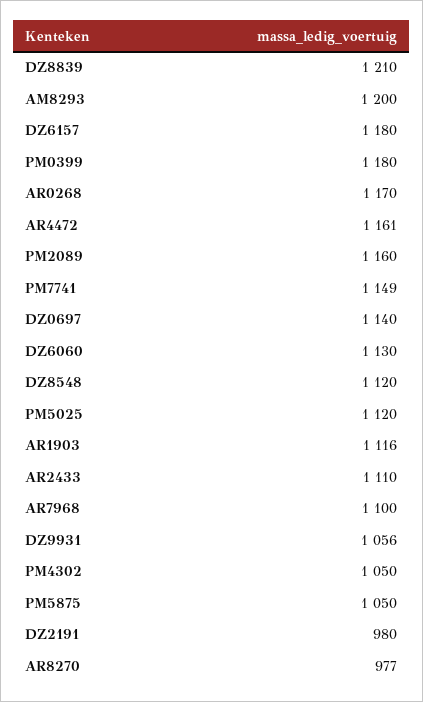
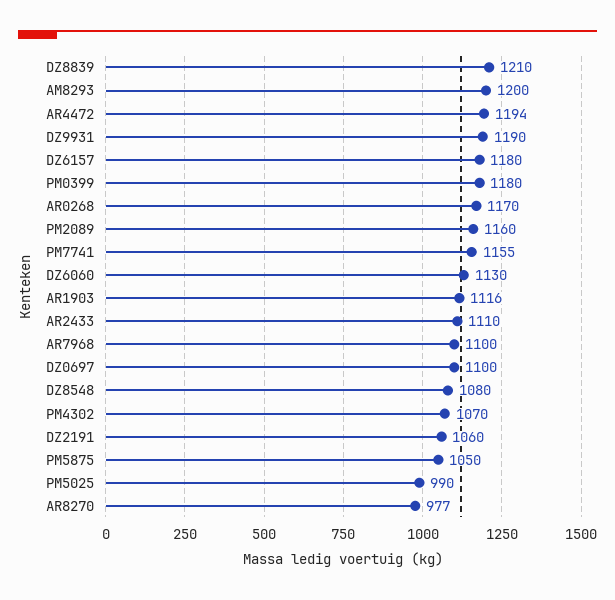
AR4472: 1161 -> 1194
PM7741: 1149 -> 1155
DZ0697: 1140 -> 1100
DZ8548: 1120 -> 1080
PM5025: 1120 -> 990
DZ9931: 1056 -> 1190
PM4302: 1050 -> 1070
DZ2191: 980 -> 1060

